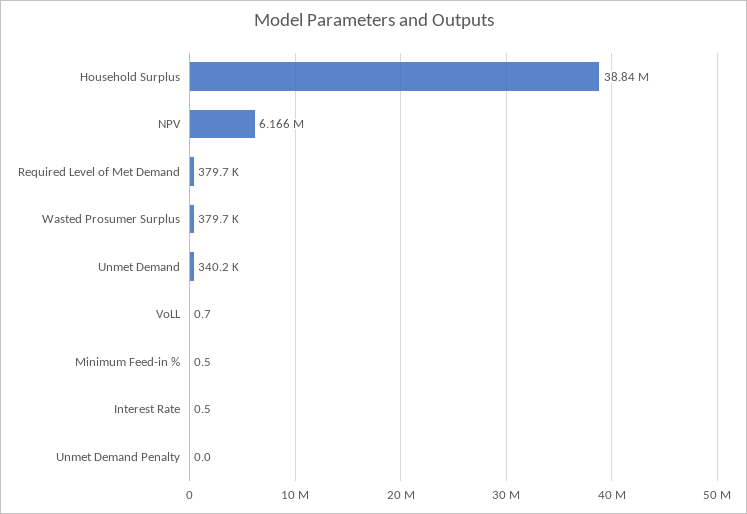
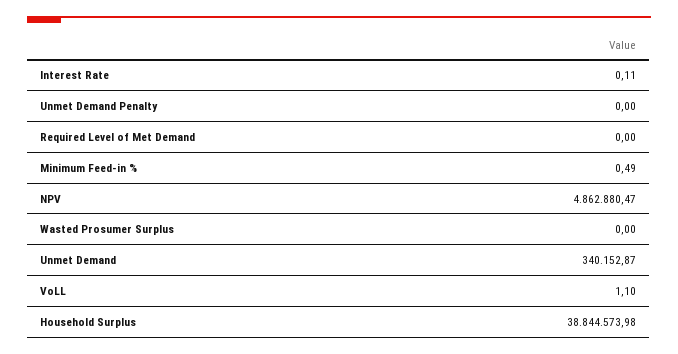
NPV: 6166000 -> 4862880.47
Required Level of Met Demand: 379700 -> 0
Wasted Prosumer Surplus: 379700 -> 0
VoLL: 0.7 -> 1.1
Interest Rate: 0.5 -> 0.11

